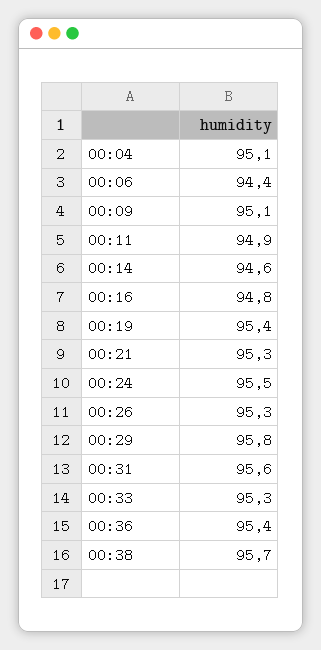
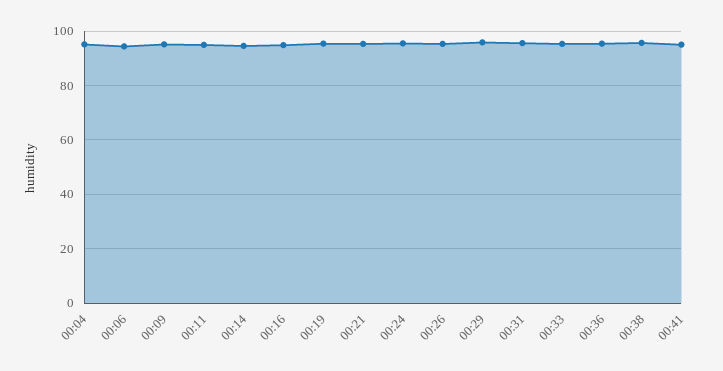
00:41: none -> 95

